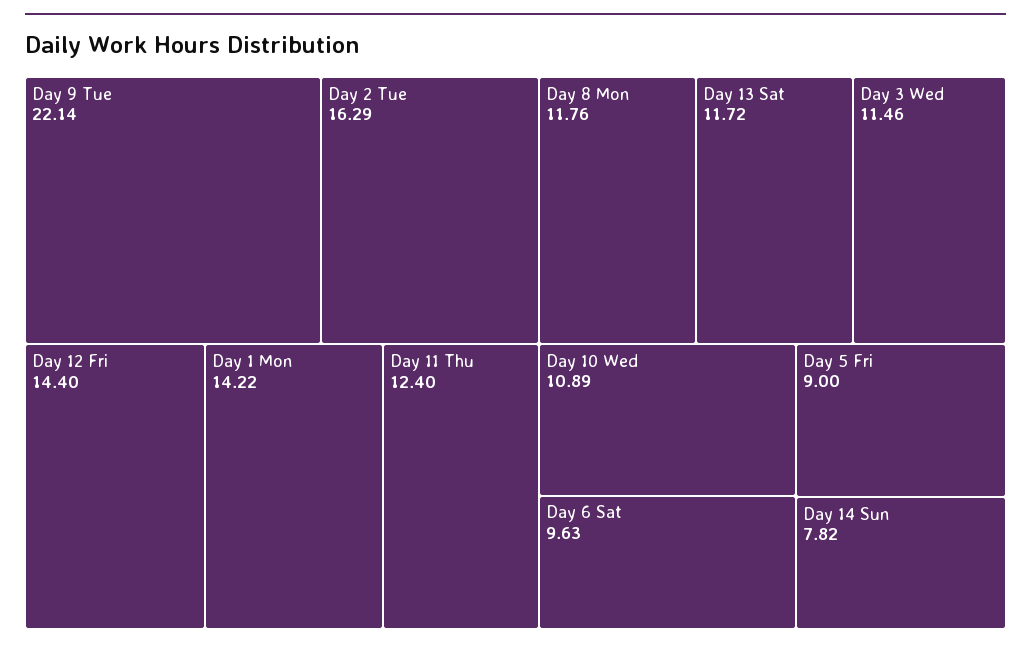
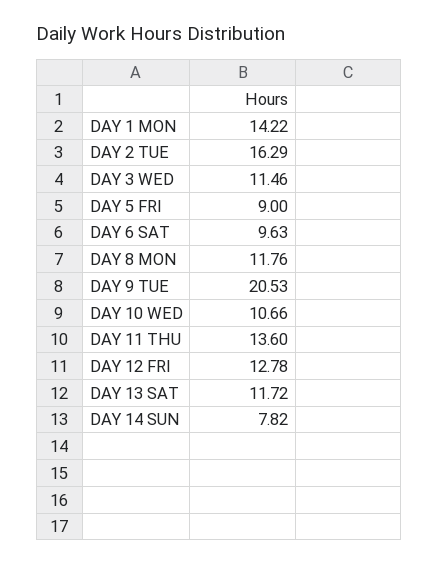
Day 9 Tue: 22.14 -> 20.53
Day 12 Fri: 14.4 -> 12.78
Day 11 Thu: 12.4 -> 13.6
Day 10 Wed: 10.89 -> 10.66

